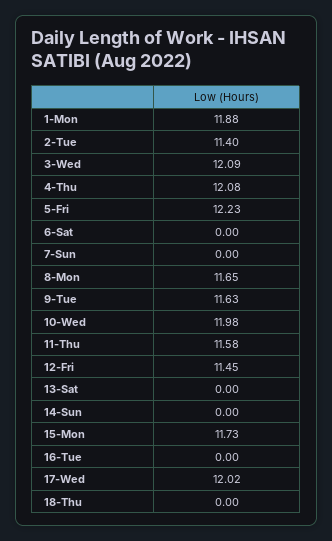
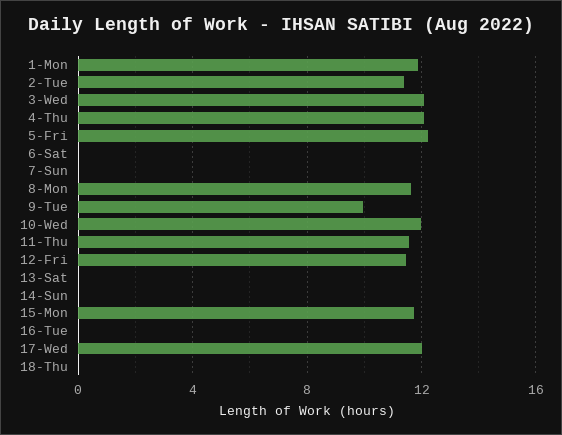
9-Tue: 11.63 -> 10

